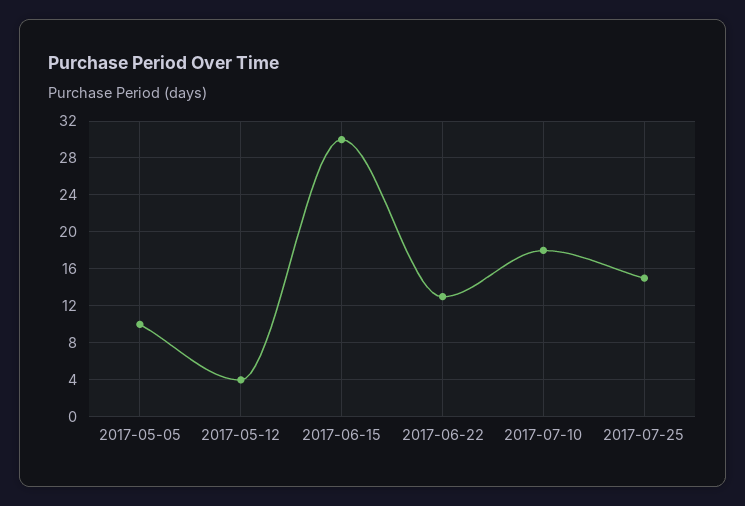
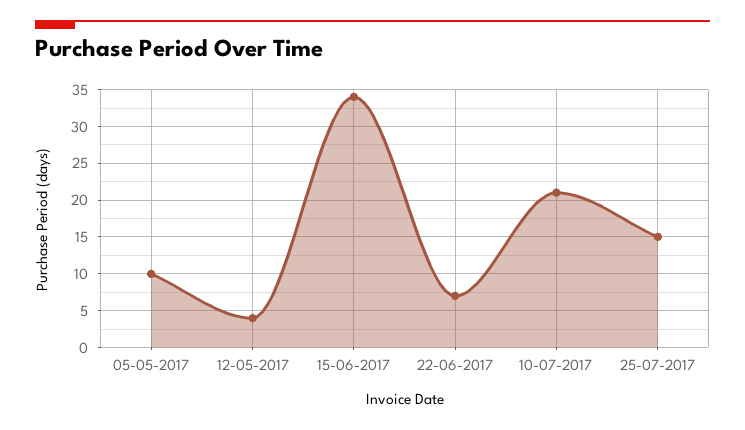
2017-06-15: 30 -> 34
2017-06-22: 13 -> 7
2017-07-10: 18 -> 21

